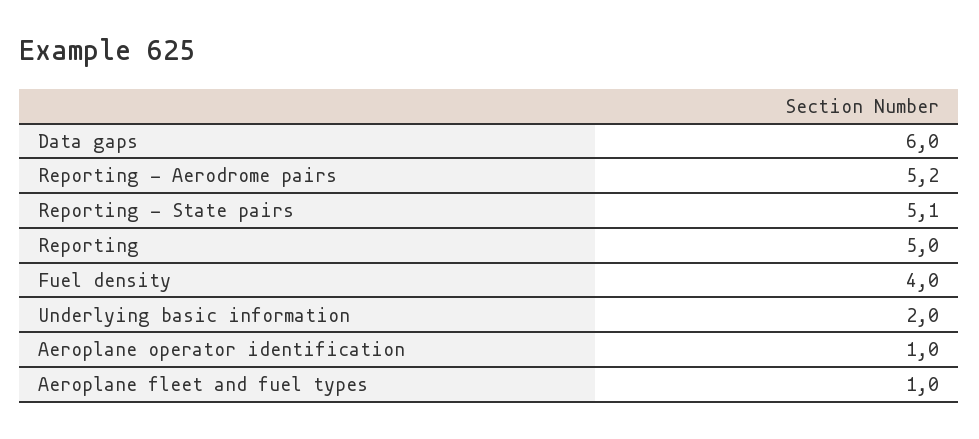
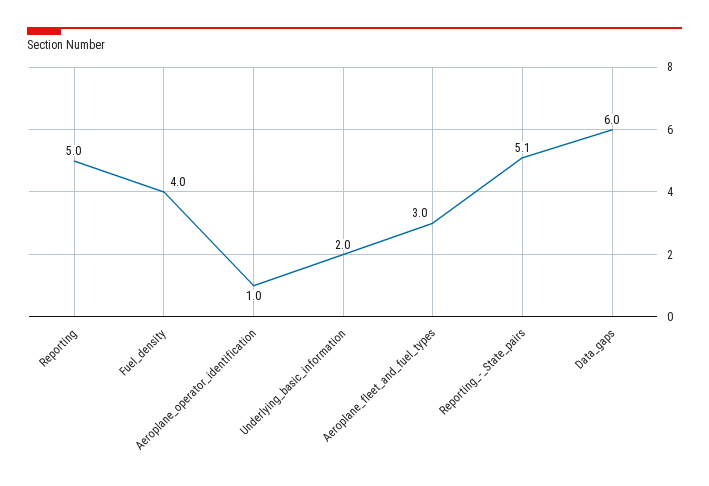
Reporting - Aerodrome pairs: 5.2 -> none
Aeroplane fleet and fuel types: 1 -> 3

